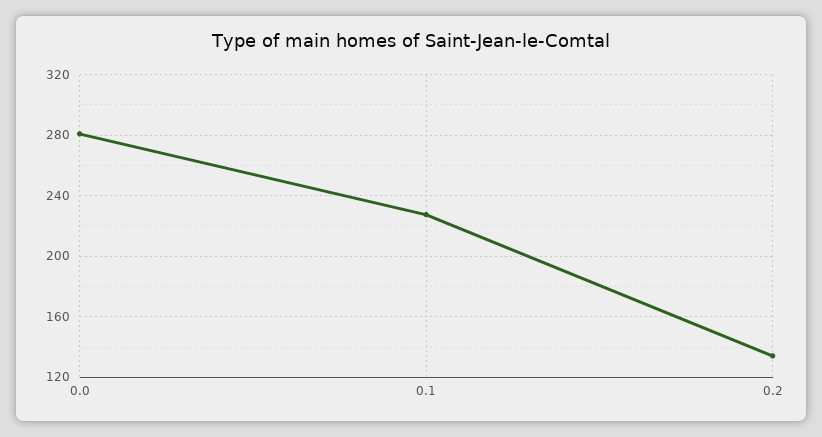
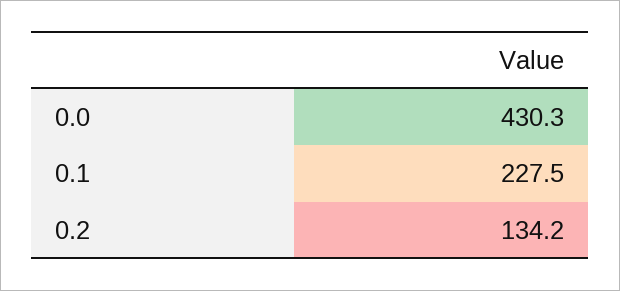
0.0: 280 -> 430.3

